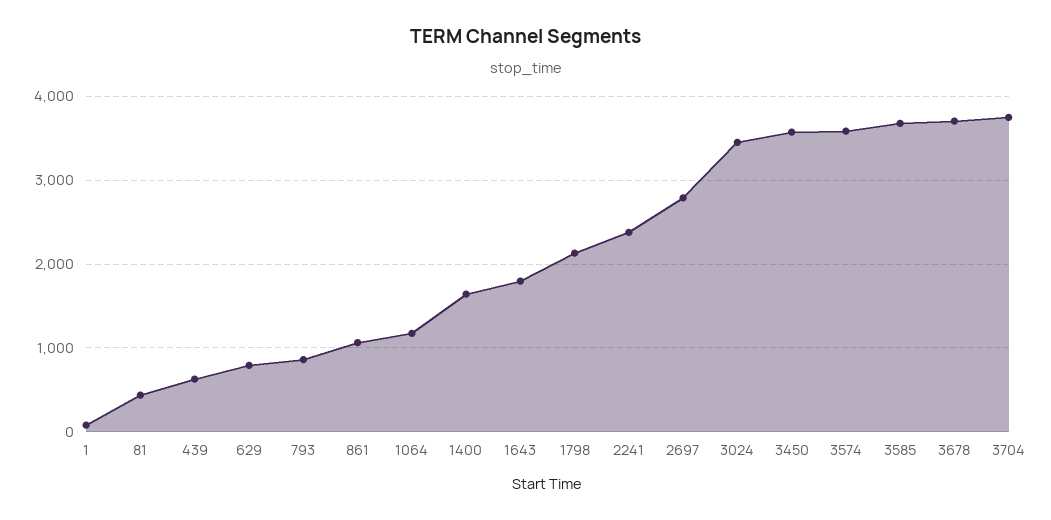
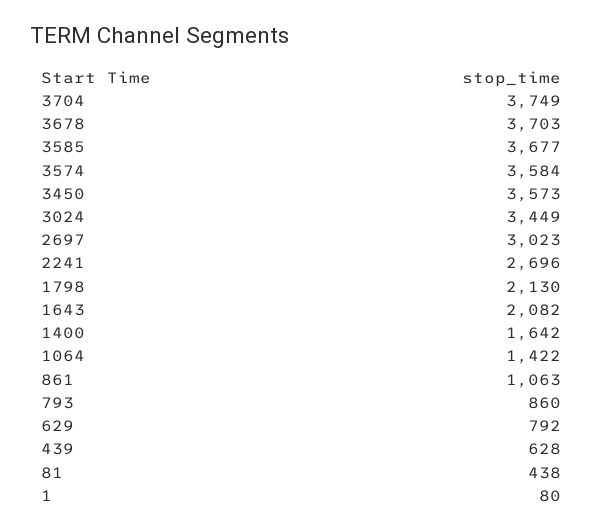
1064: 1200 -> 1422
1643: 1800 -> 2082
2241: 2400 -> 2696
2697: 2800 -> 3023

